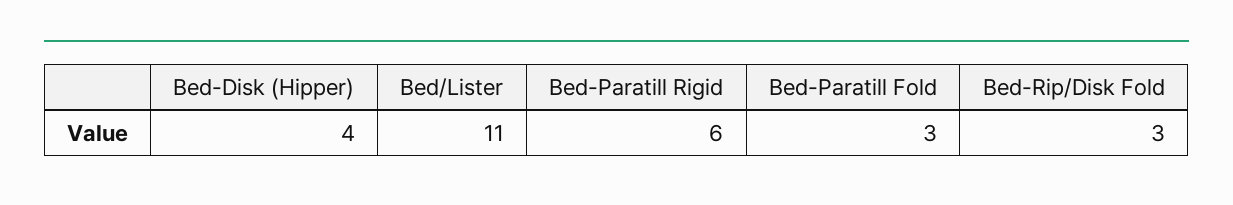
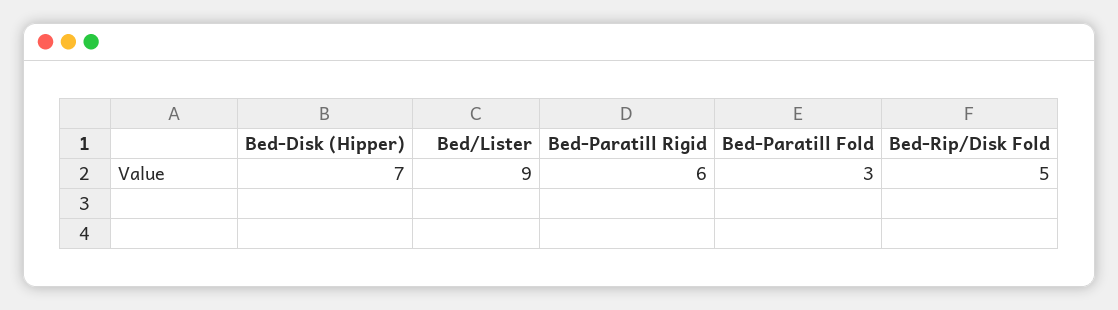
Bed-Disk (Hipper): 4 -> 7
Bed/Lister: 11 -> 9
Bed-Rip/Disk Fold: 3 -> 5

